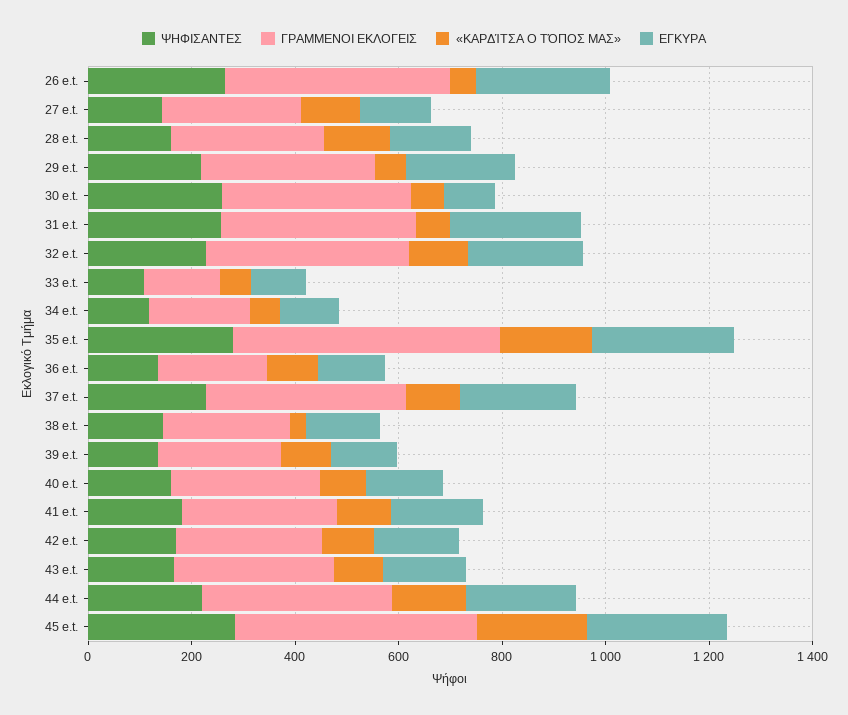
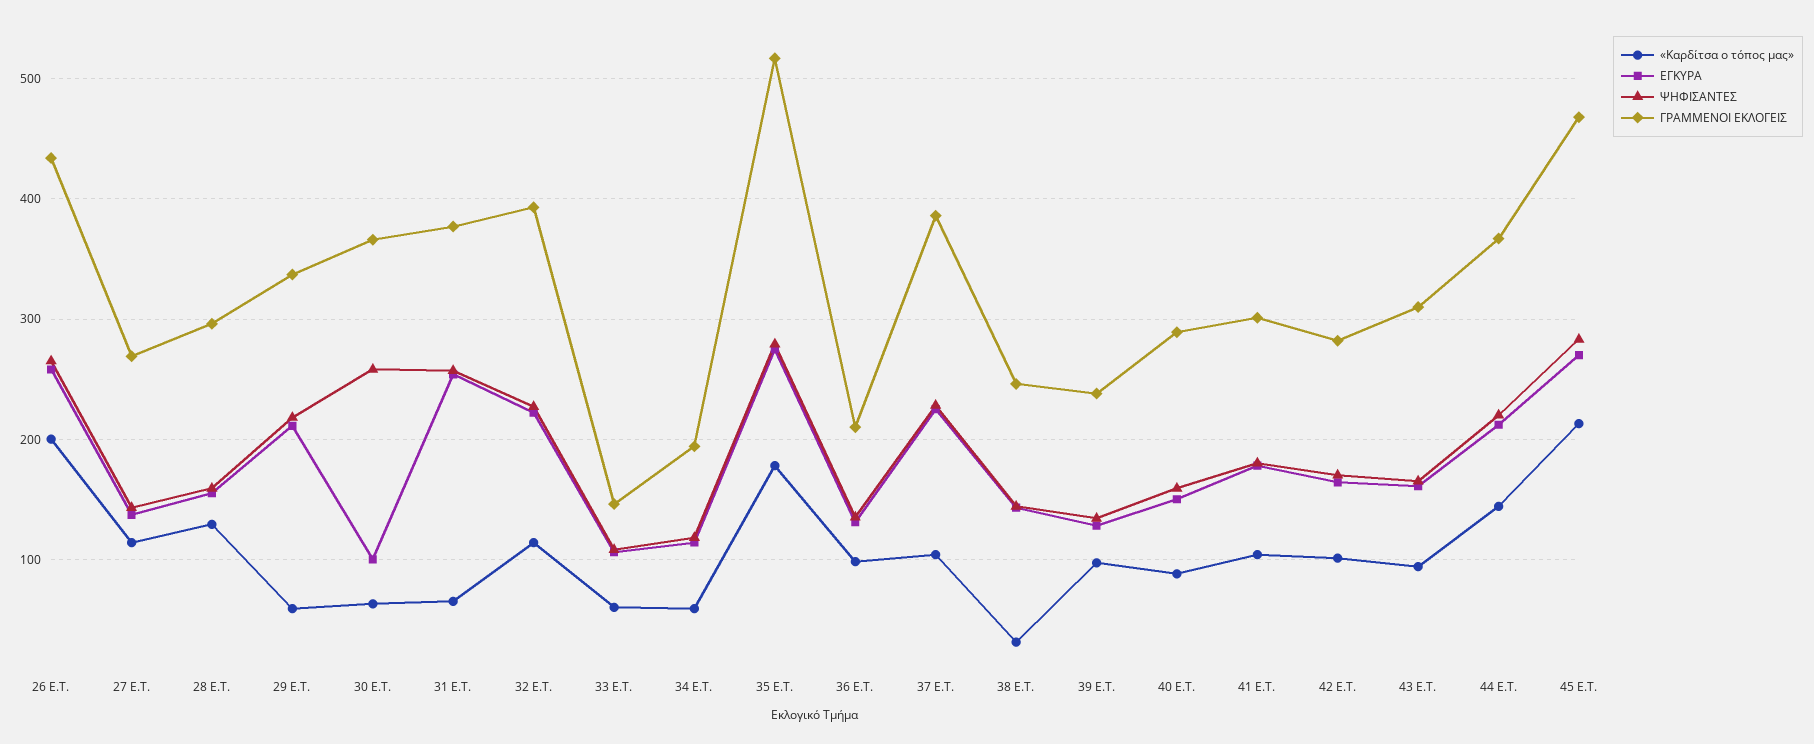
«ΚΑΡΔΊΤΣΑ Ο ΤΌΠΟΣ ΜΑΣ», 26 e.t.: 50 -> 200

